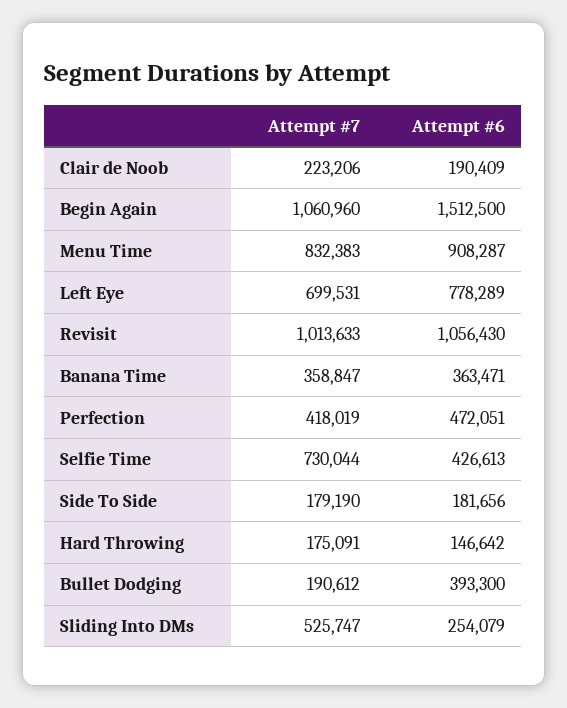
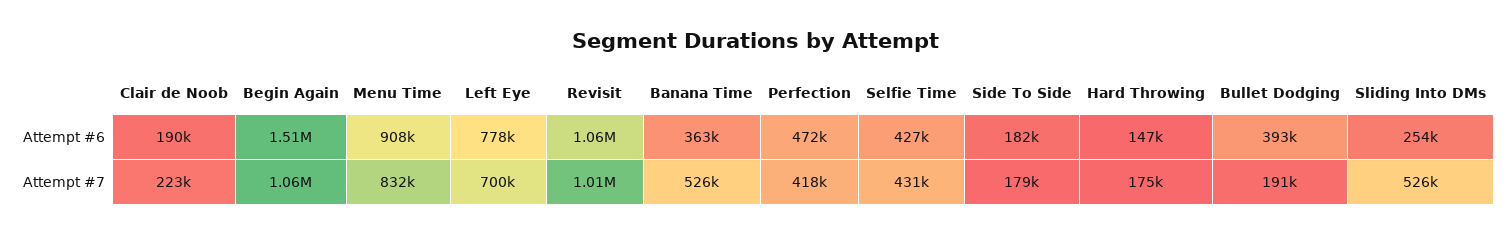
Attempt #7, Banana Time: 358847 -> 526000
Attempt #7, Selfie Time: 730044 -> 431000

